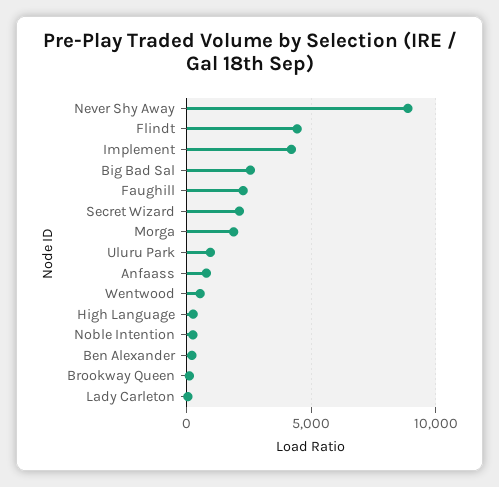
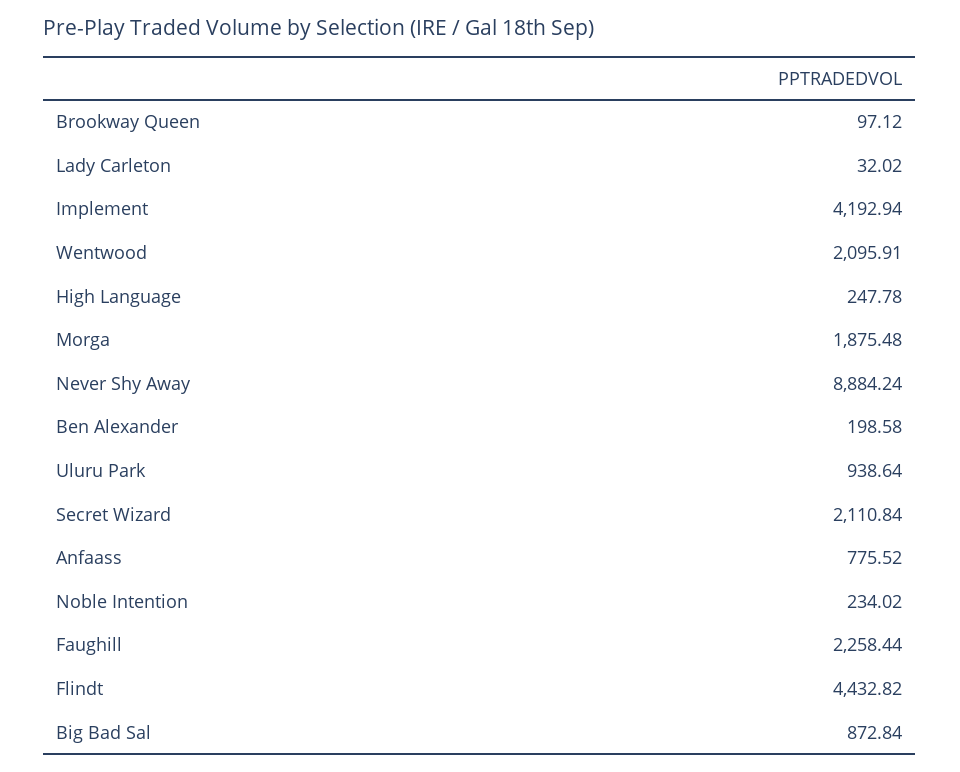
Big Bad Sal: 2500 -> 872.84
Wentwood: 500 -> 2095.91

